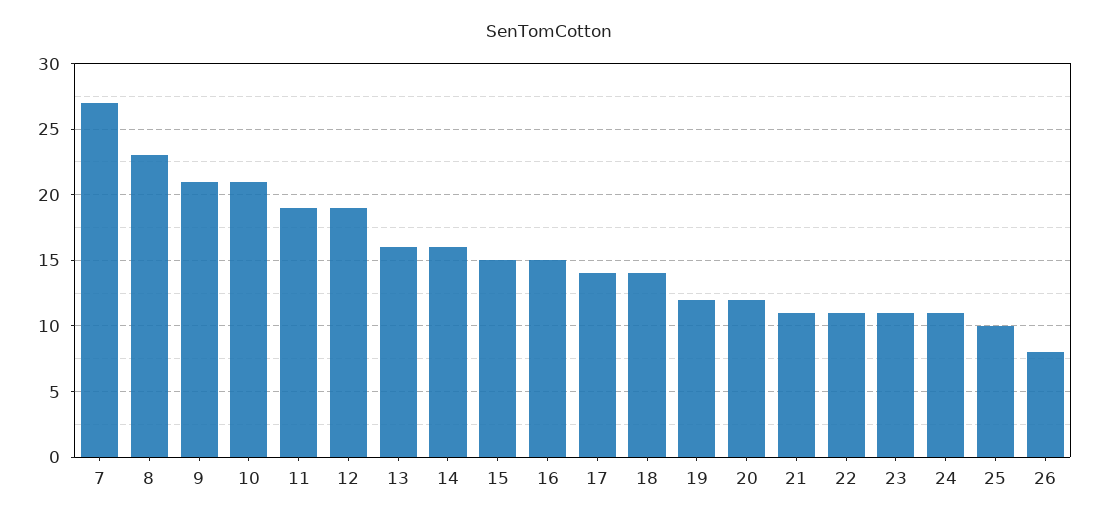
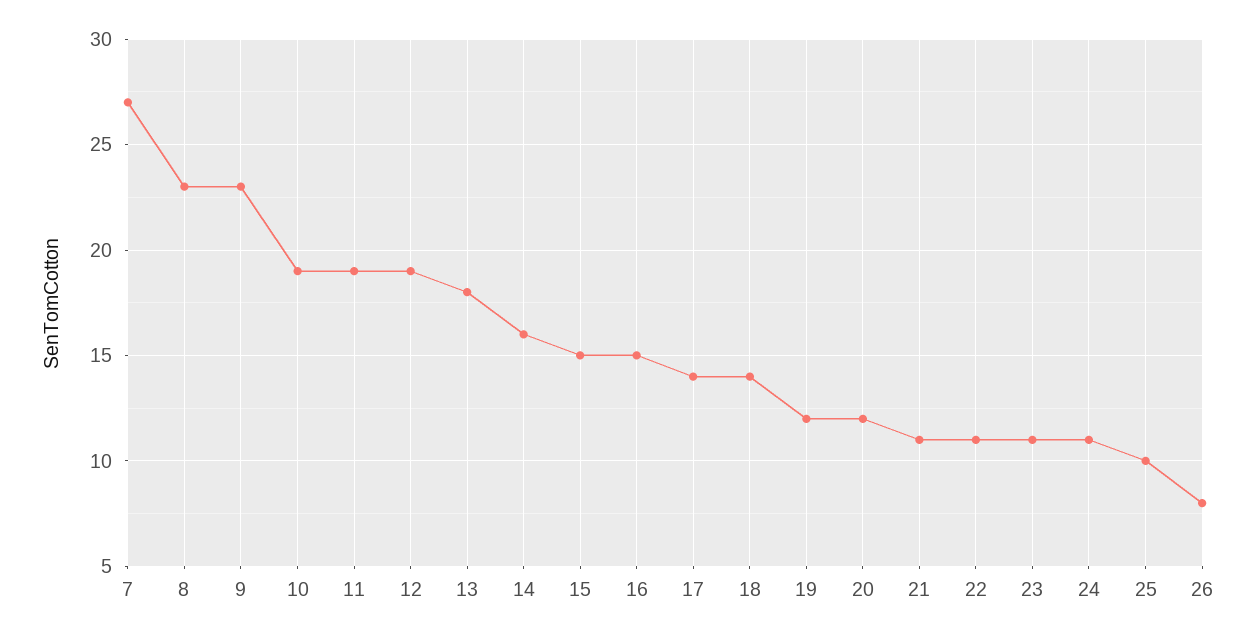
9: 21 -> 23
10: 21 -> 19
13: 16 -> 18

